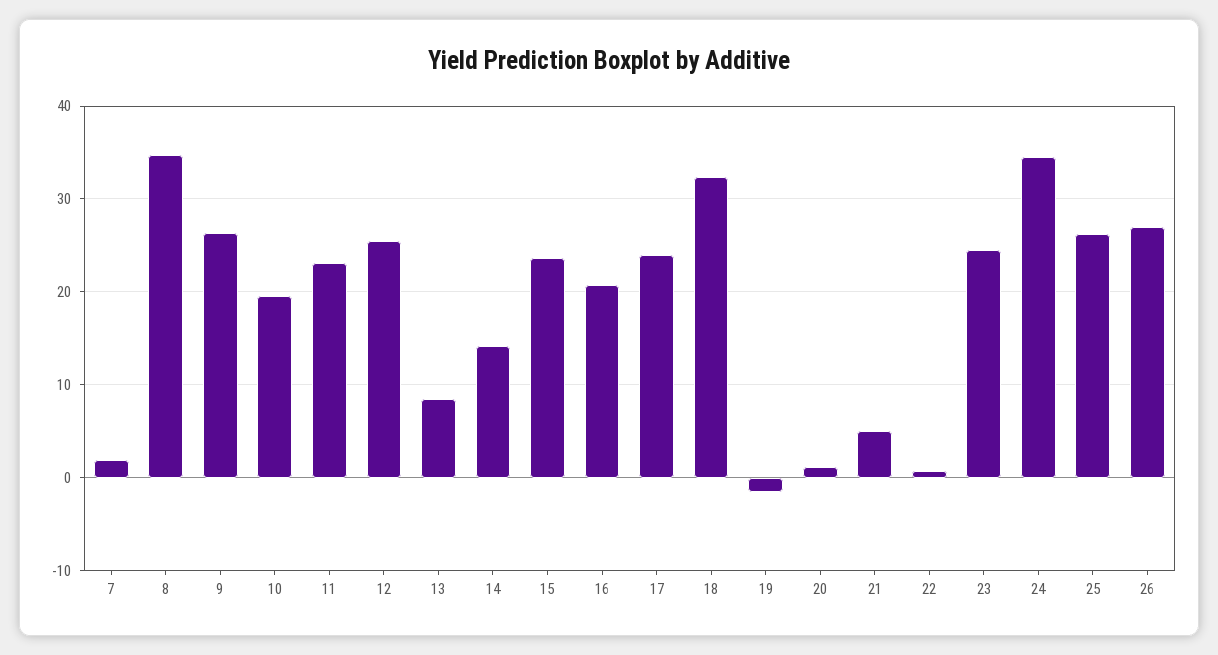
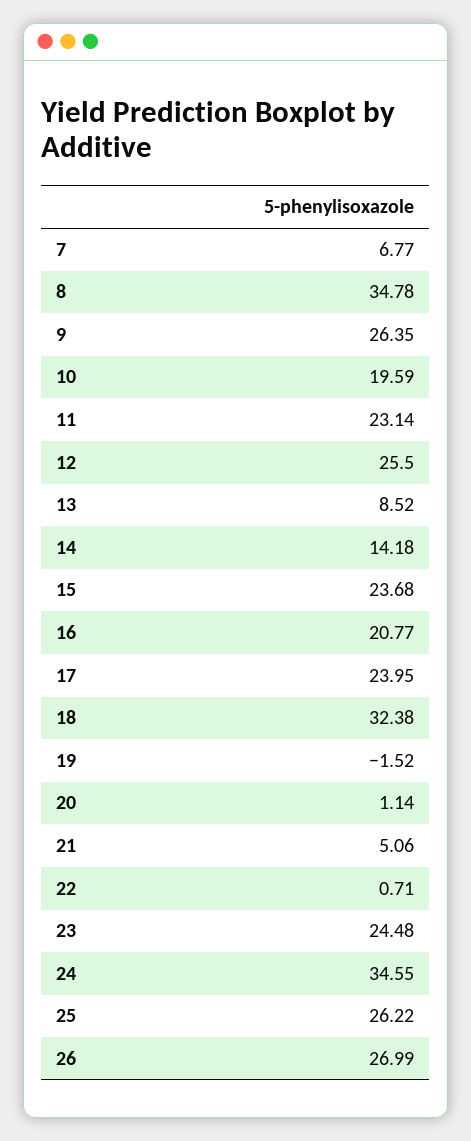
7: 2 -> 6.77

